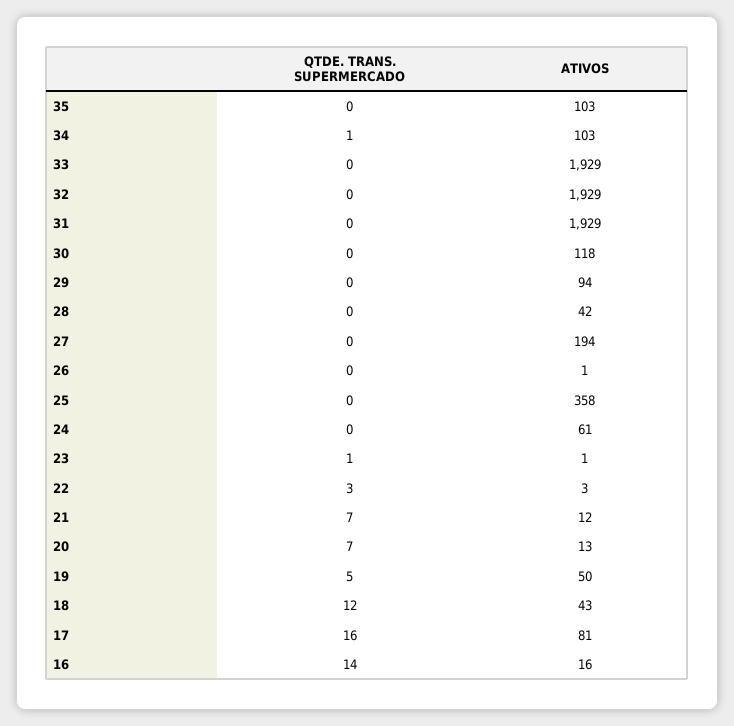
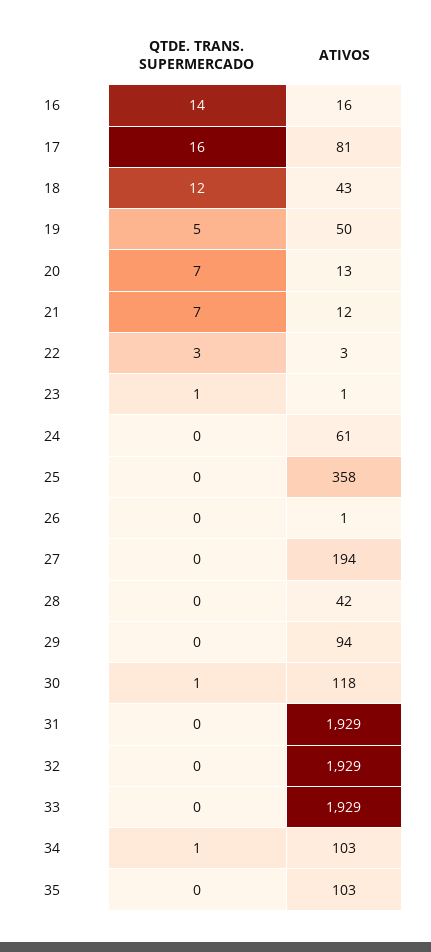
QTDE. TRANS. SUPERMERCADO, 30: 0 -> 1

